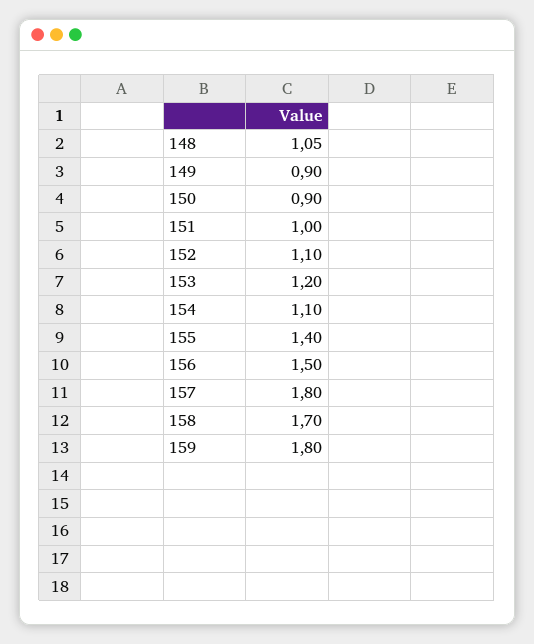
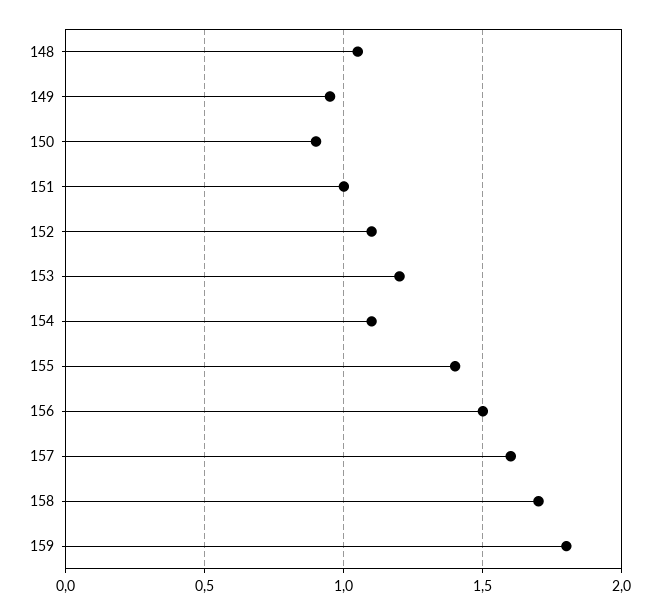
149: 0.9 -> 0.95
157: 1.8 -> 1.6

